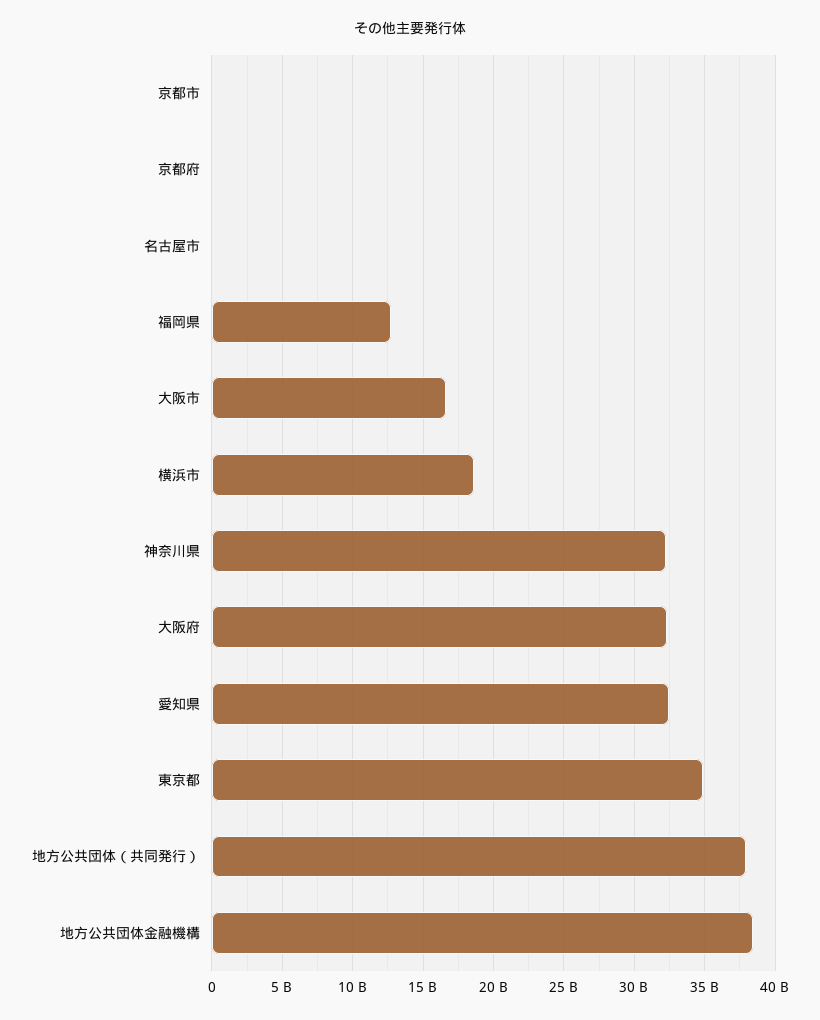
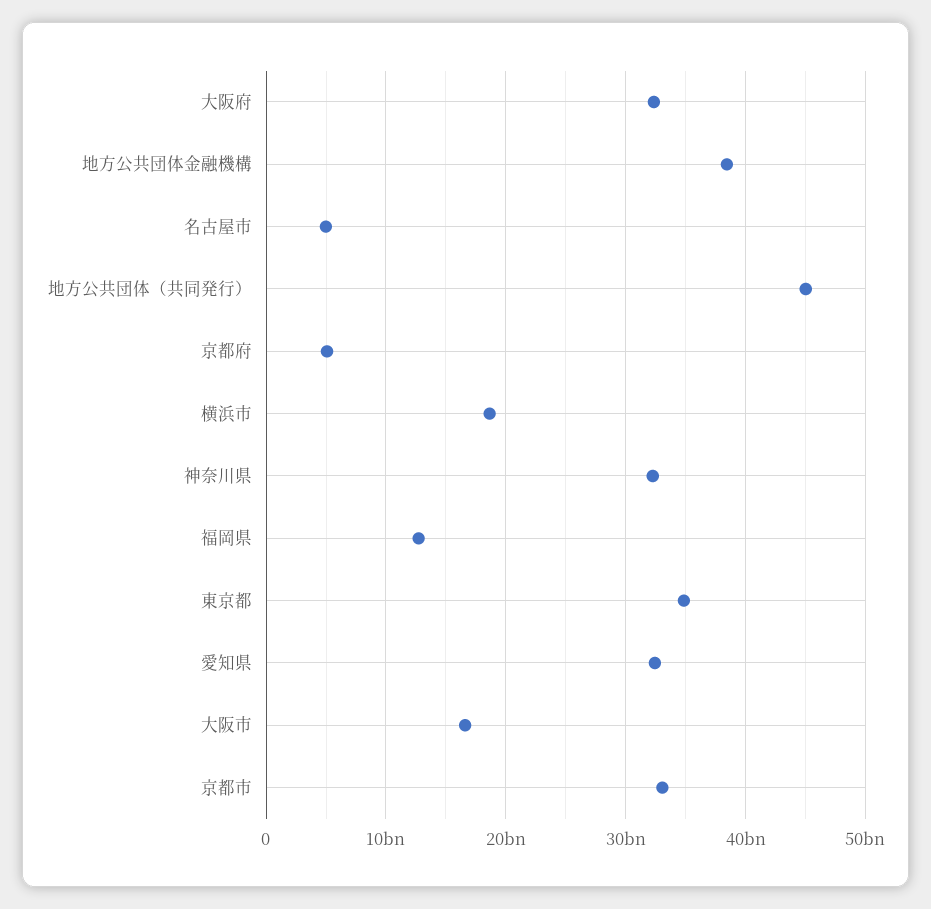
京都市: 0 -> 33000000000
京都府: 0 -> 5000000000
名古屋市: 0 -> 5000000000
地方公共団体（共同発行）: 38000000000 -> 45000000000

